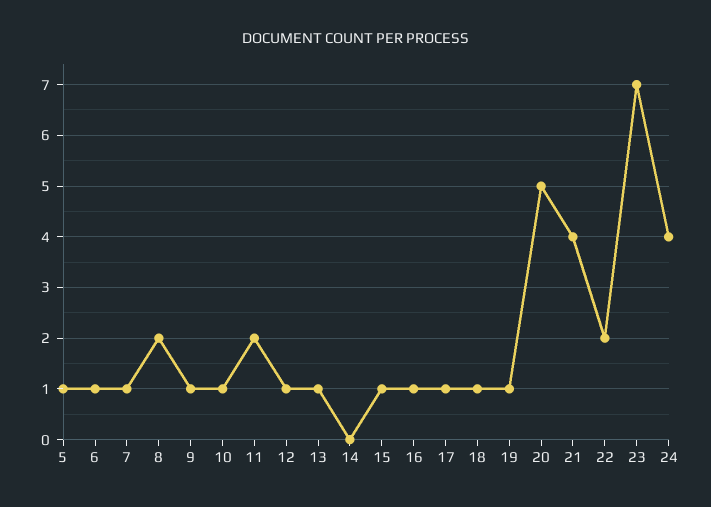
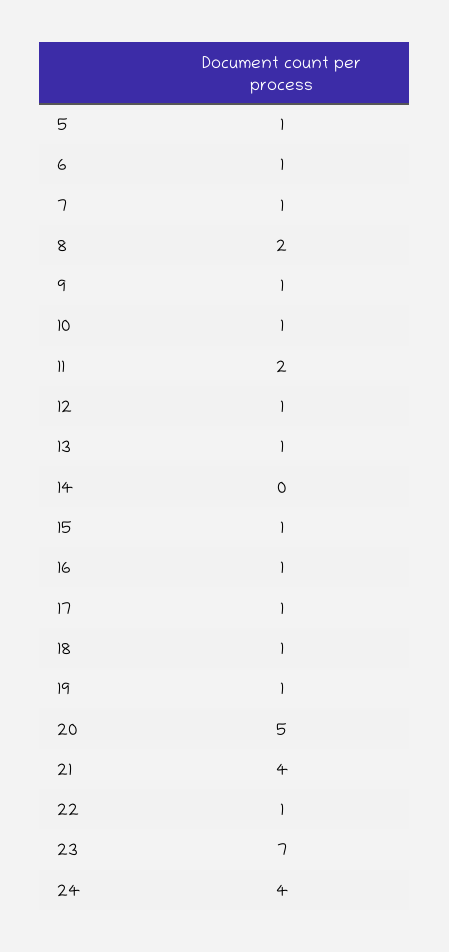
22: 2 -> 1

